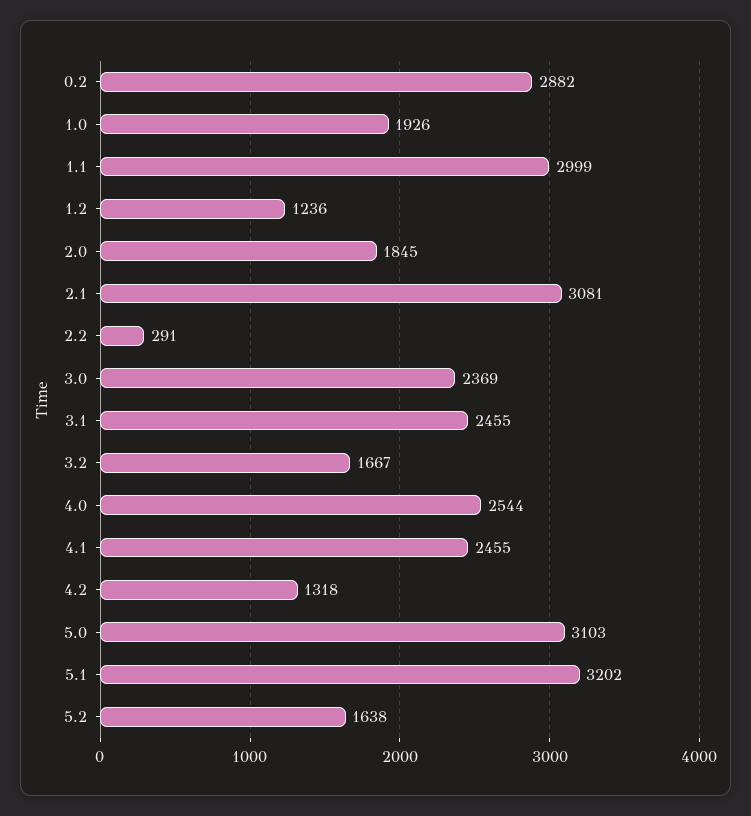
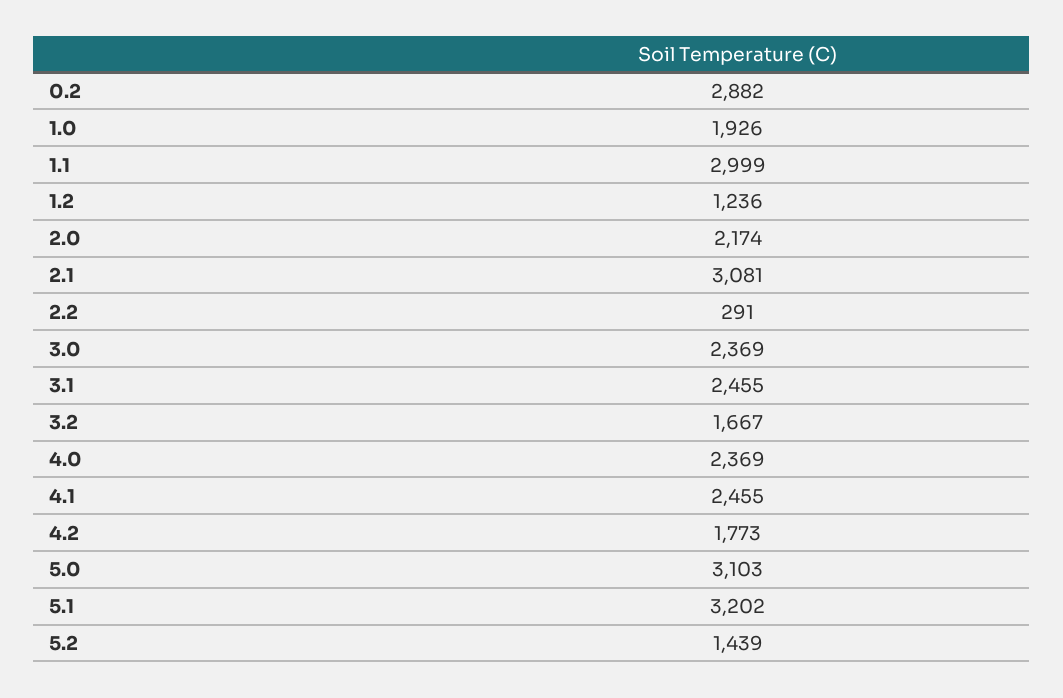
2.0: 1845 -> 2174
4.0: 2544 -> 2369
4.2: 1318 -> 1773
5.2: 1638 -> 1439

